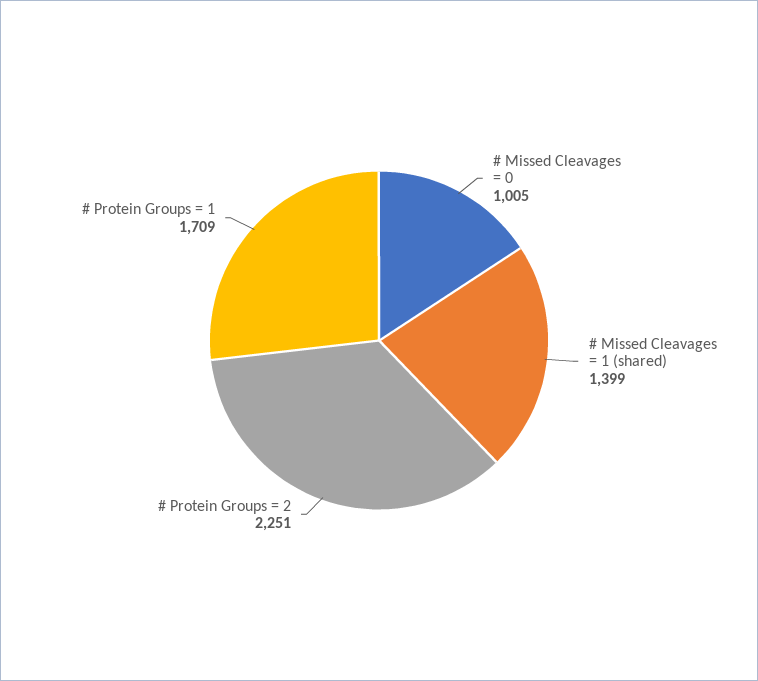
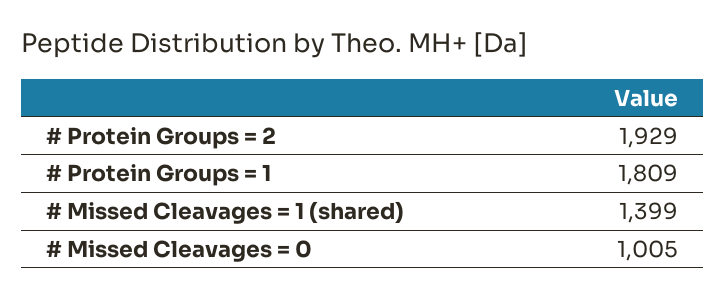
# Protein Groups = 2: 2251 -> 1929
# Protein Groups = 1: 1709 -> 1809

